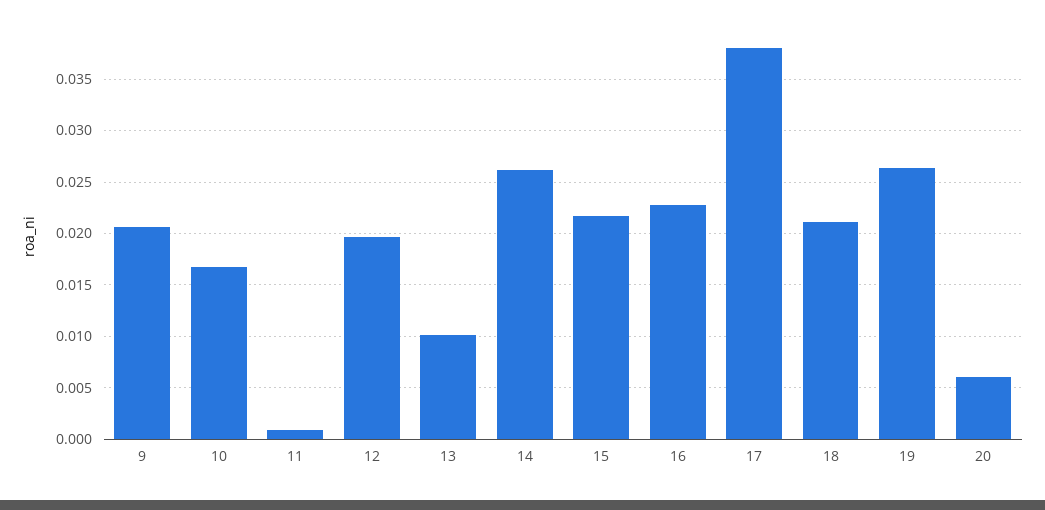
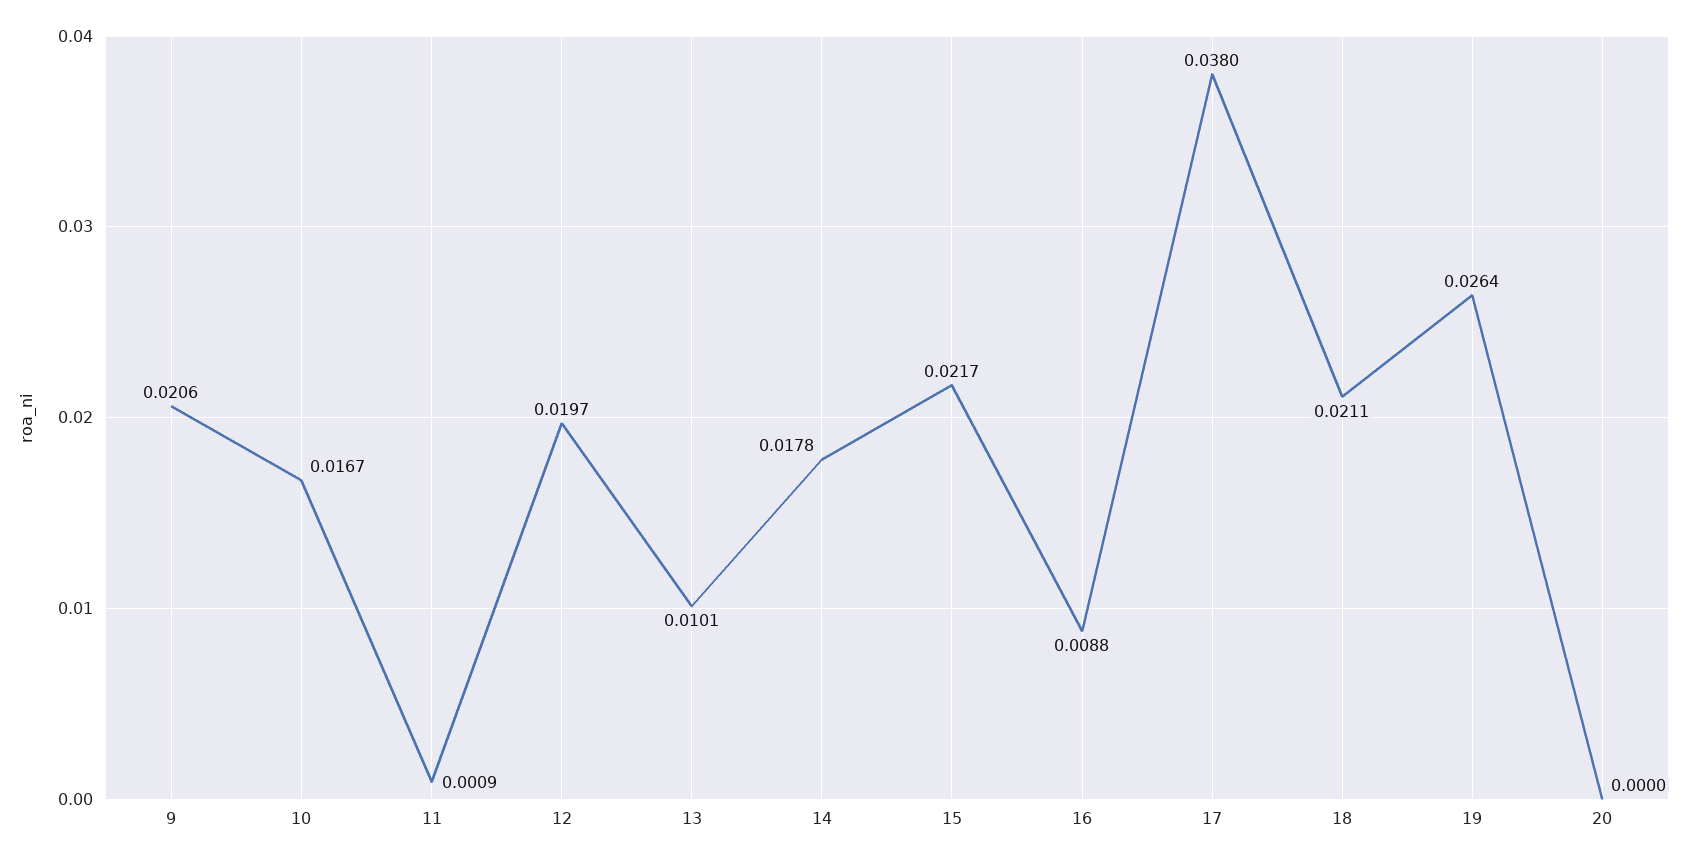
14: 0.026 -> 0.0178
16: 0.023 -> 0.0088
20: 0.006 -> 0

